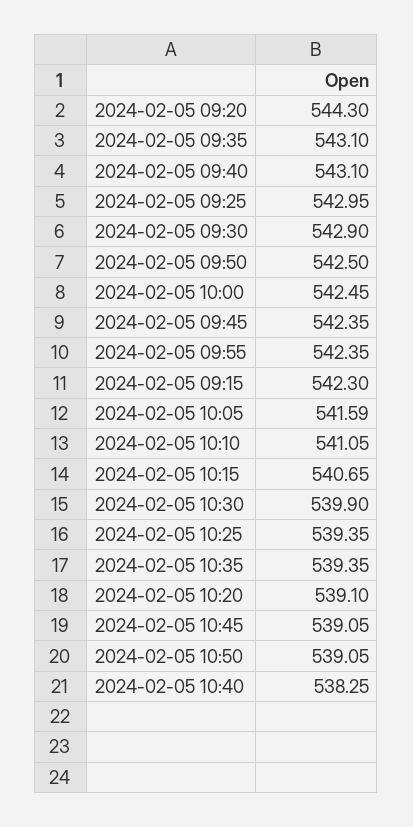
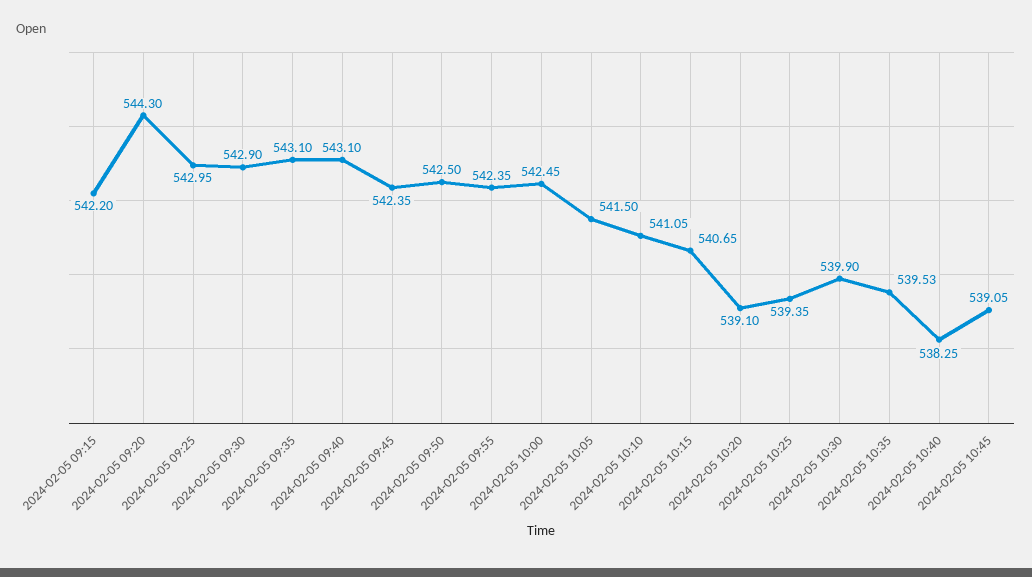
2024-02-05 09:15: 542.3 -> 542.2
2024-02-05 10:05: 541.59 -> 541.5
2024-02-05 10:35: 539.35 -> 539.53
2024-02-05 10:50: 539.05 -> none

